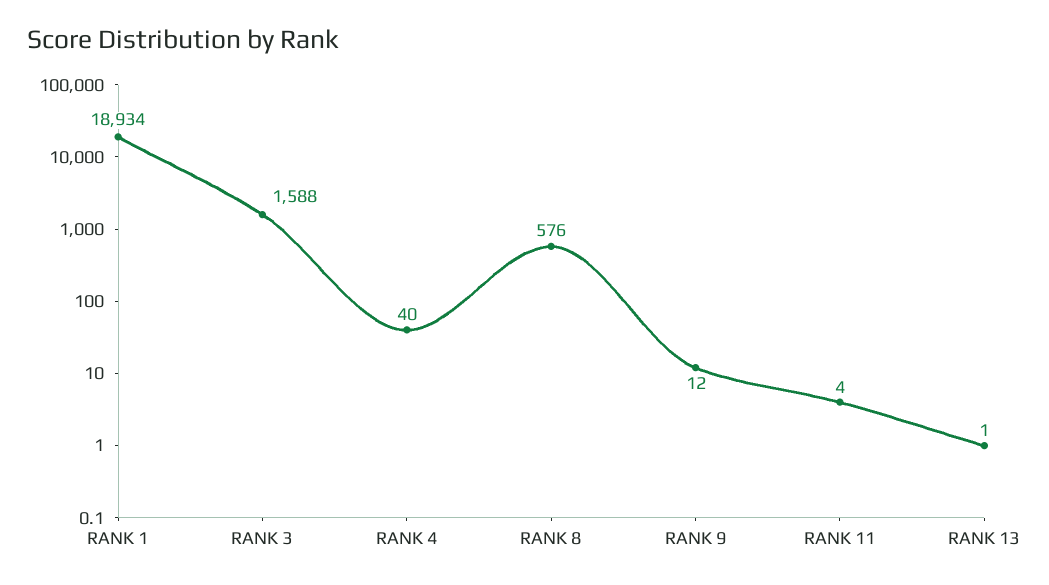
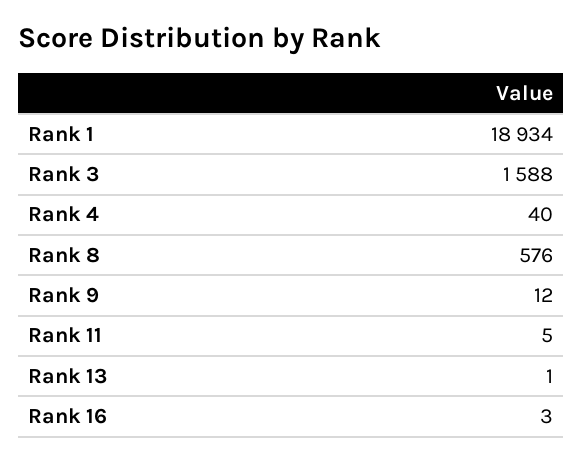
RANK 11: 4 -> 5
Rank 16: none -> 3

